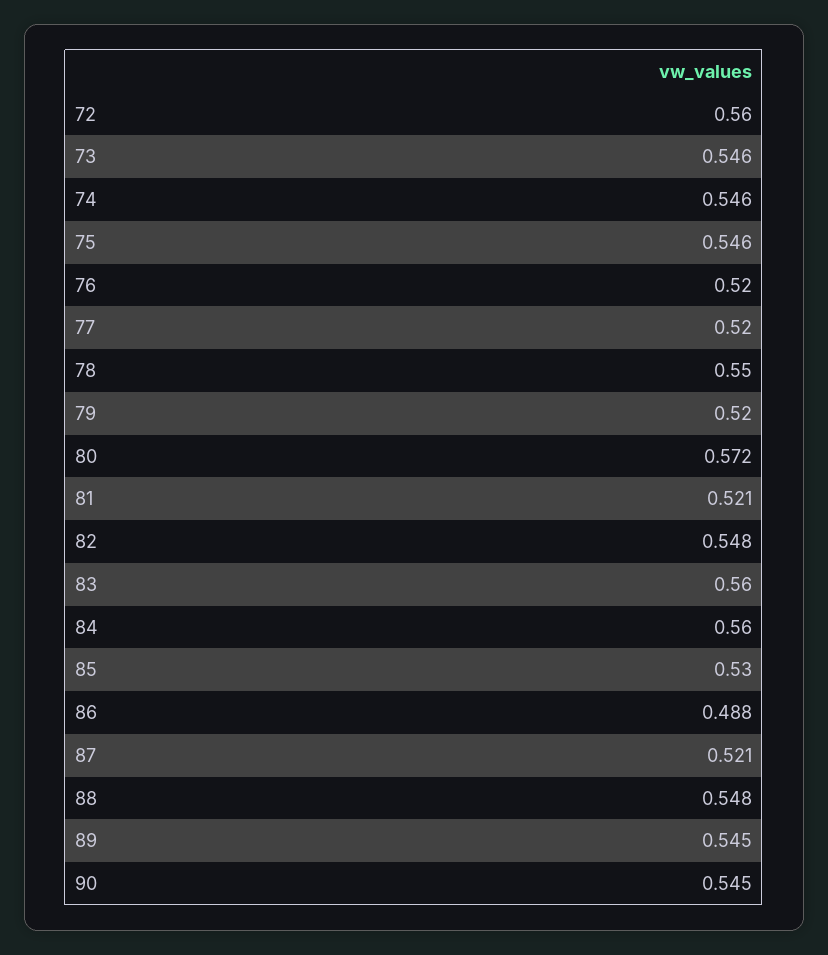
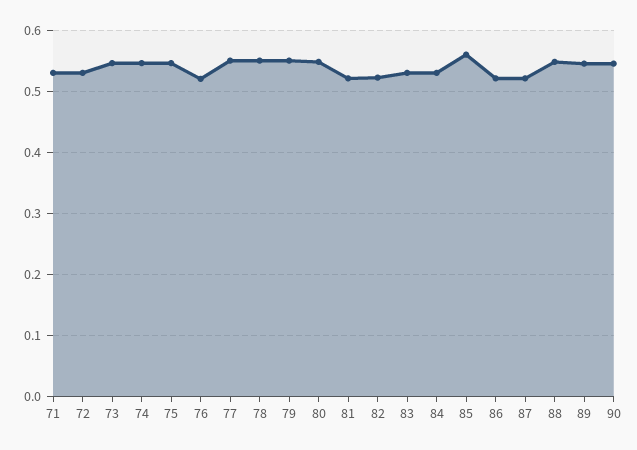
72: 0.56 -> 0.53
77: 0.52 -> 0.55
79: 0.52 -> 0.55
80: 0.572 -> 0.55
82: 0.548 -> 0.52
83: 0.56 -> 0.53
84: 0.56 -> 0.53
85: 0.53 -> 0.56
86: 0.488 -> 0.52
71: none -> 0.53

